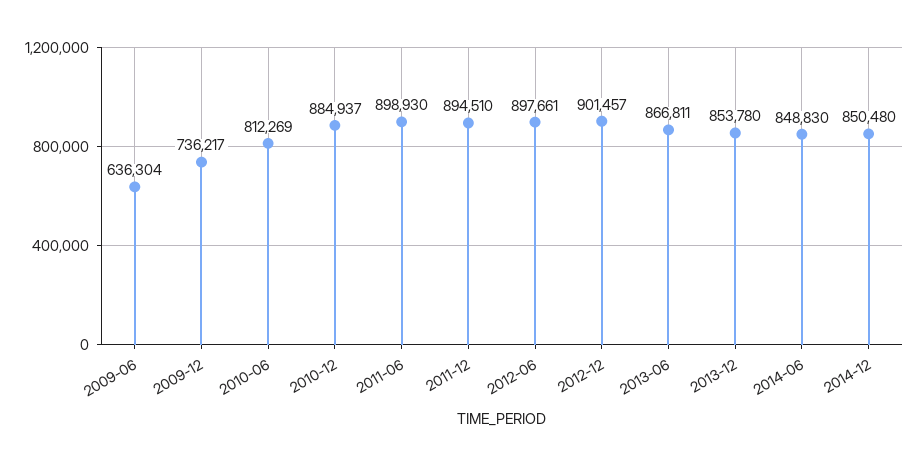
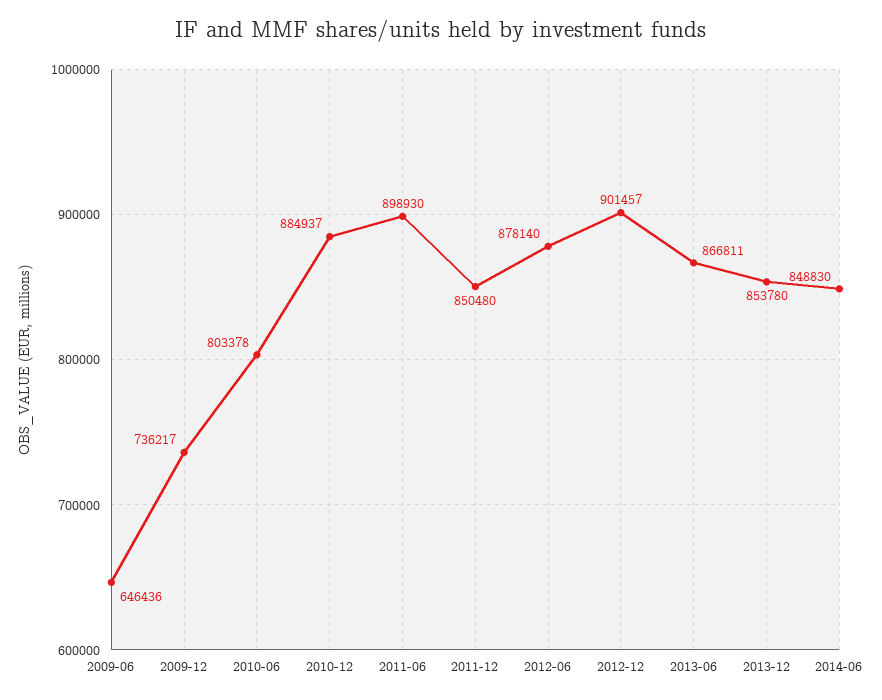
2009-06: 636304 -> 646436
2010-06: 812269 -> 803378
2011-12: 894510 -> 850480
2012-06: 897661 -> 878140
2014-12: 850480 -> none

